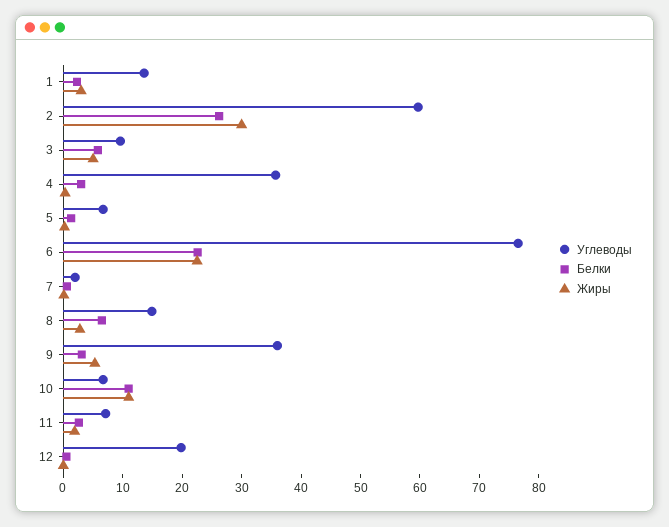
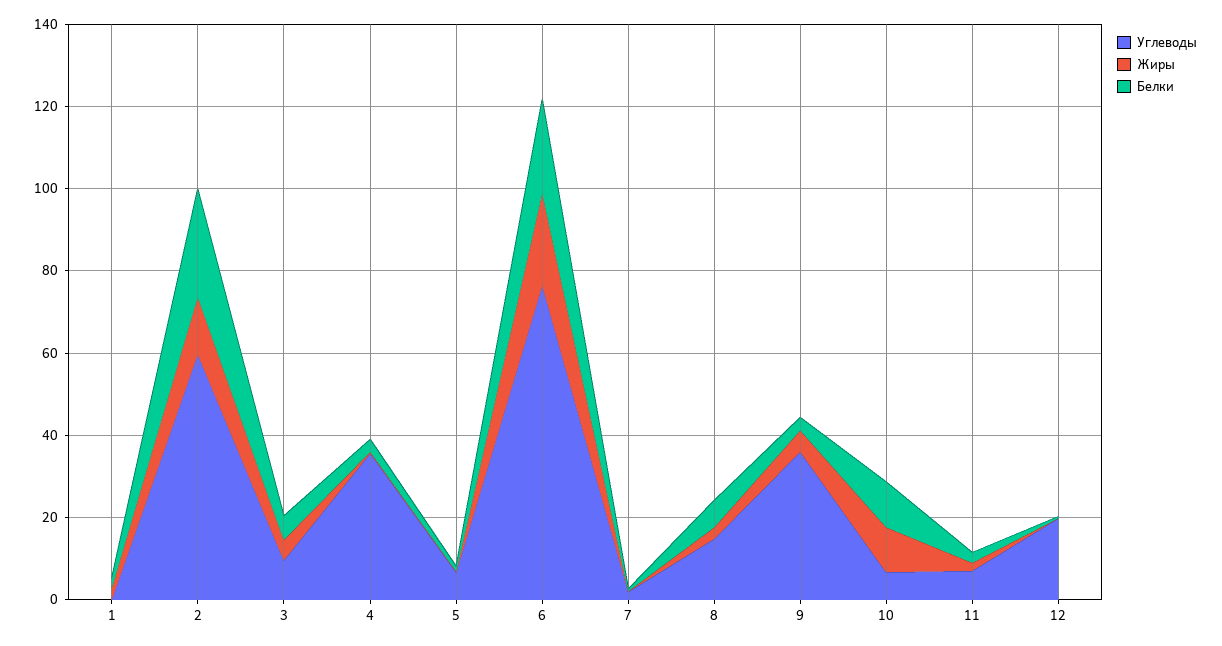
Углеводы, 1: 14 -> 0
Жиры, 2: 30 -> 15

